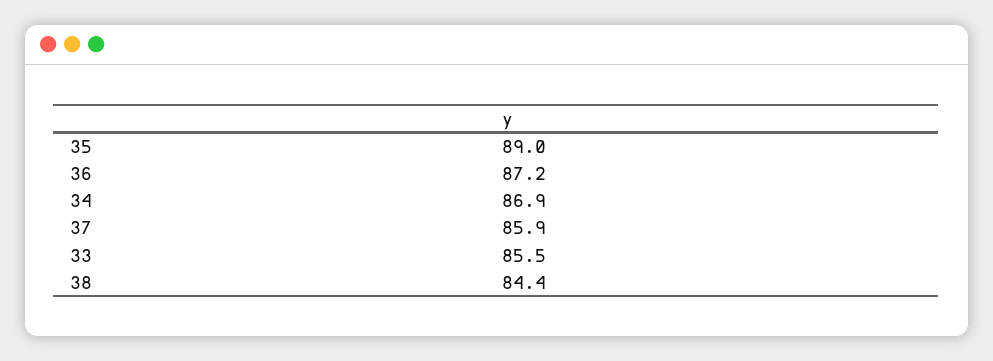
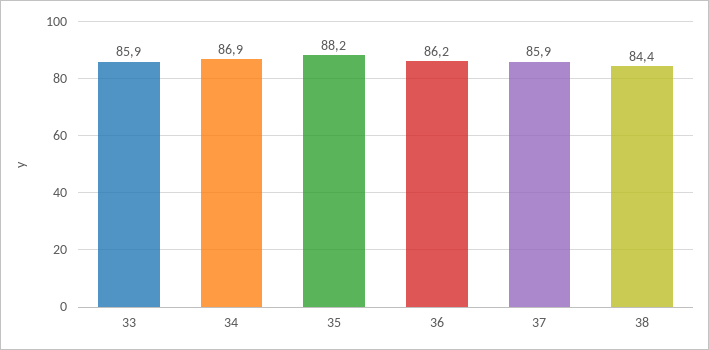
35: 89 -> 88.2
36: 87.2 -> 86.2
33: 85.5 -> 85.9

